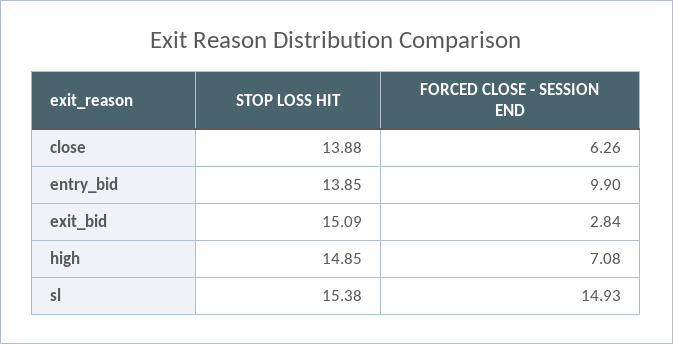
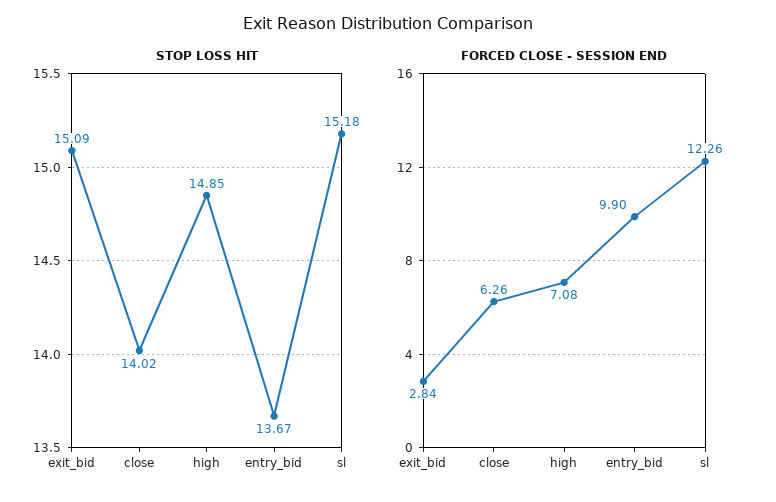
STOP LOSS HIT, close: 13.88 -> 14.02
STOP LOSS HIT, entry_bid: 13.85 -> 13.67
STOP LOSS HIT, sl: 15.38 -> 15.18
FORCED CLOSE - SESSION END, sl: 14.93 -> 12.26

